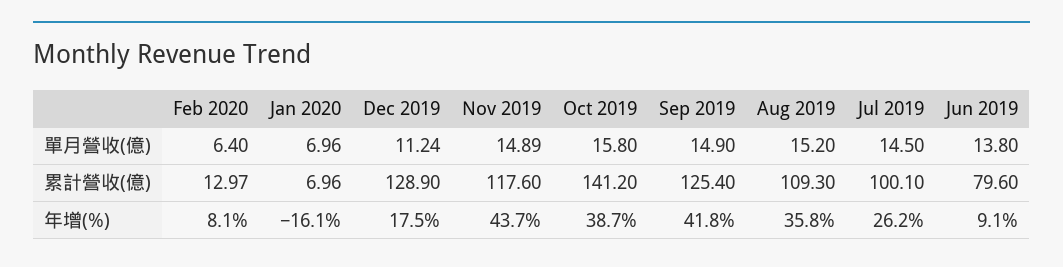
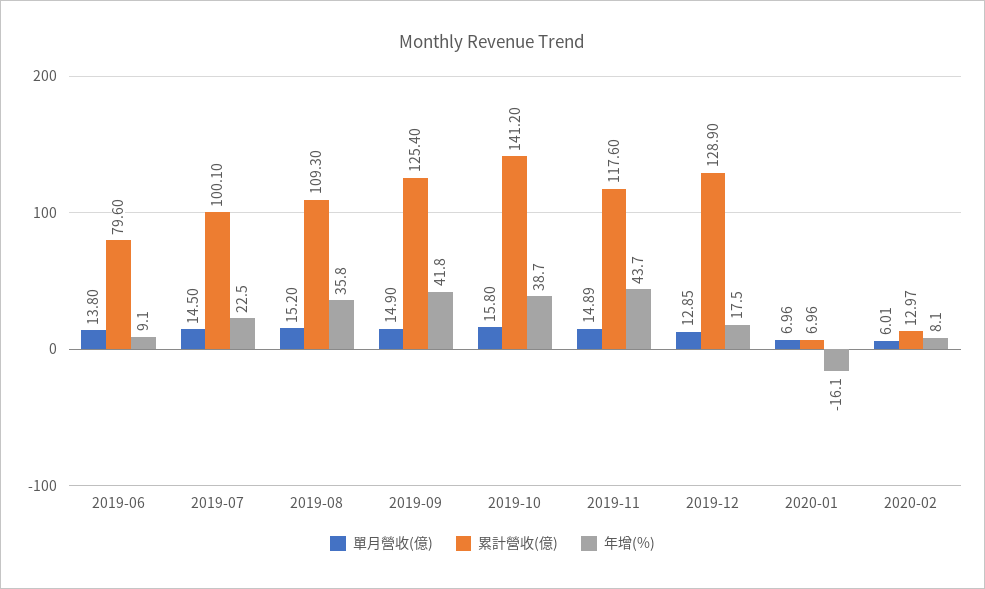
單月營收(億), Feb 2020: 6.4 -> 6.01
單月營收(億), Dec 2019: 11.24 -> 12.85
年增(%), Jul 2019: 26.2 -> 22.5

